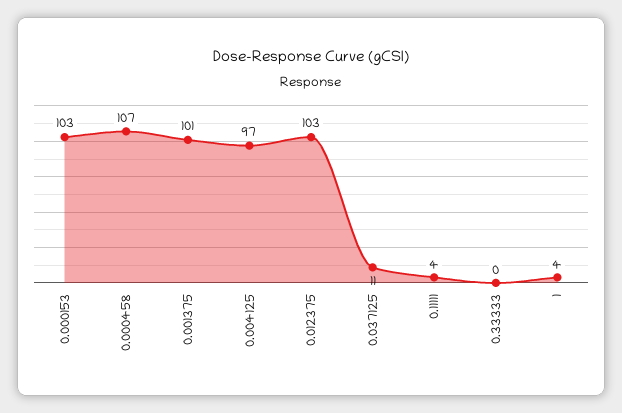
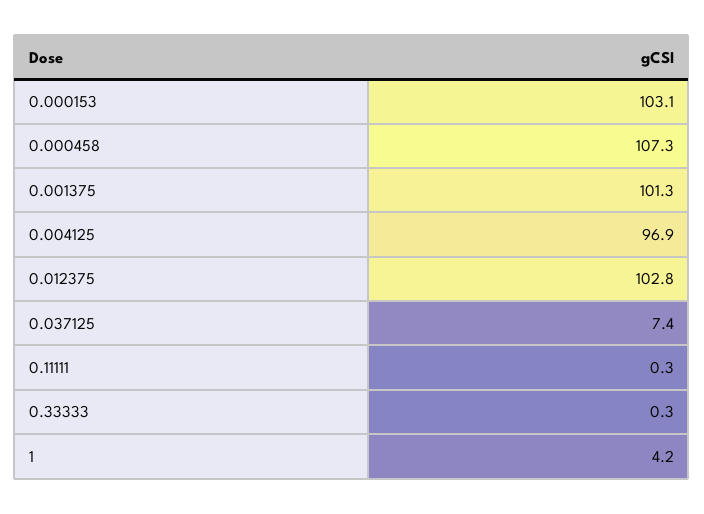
0.037125: 11 -> 7.4
0.11111: 4 -> 0.3

